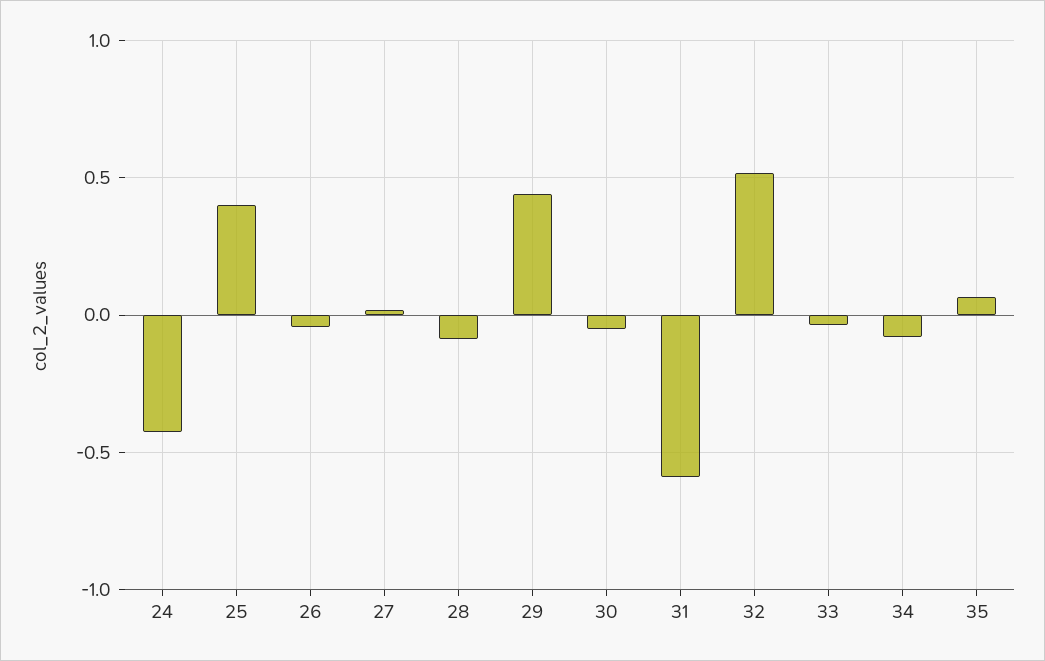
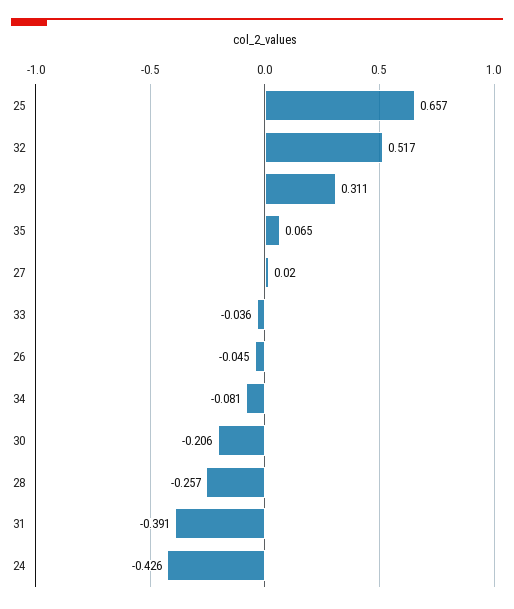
25: 0.4 -> 0.657
28: -0.1 -> -0.257
29: 0.45 -> 0.311
30: -0.05 -> -0.206
31: -0.6 -> -0.391

